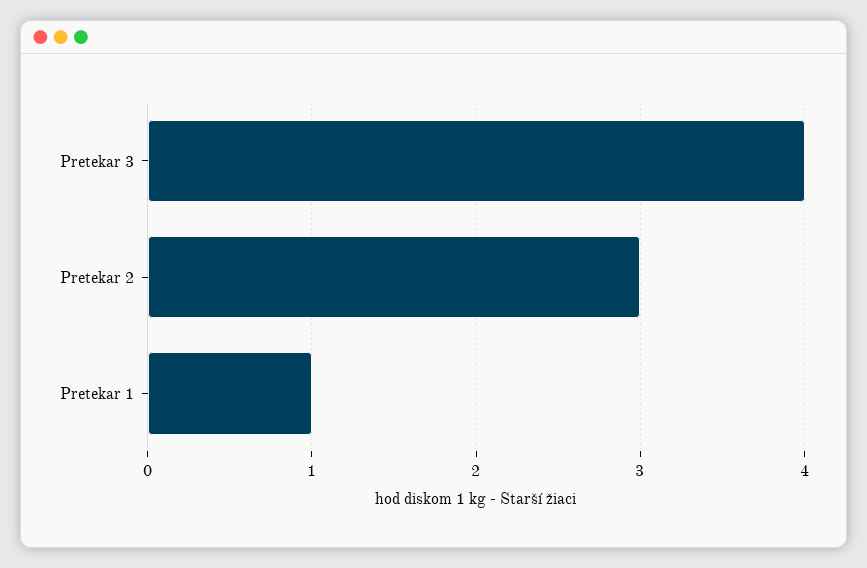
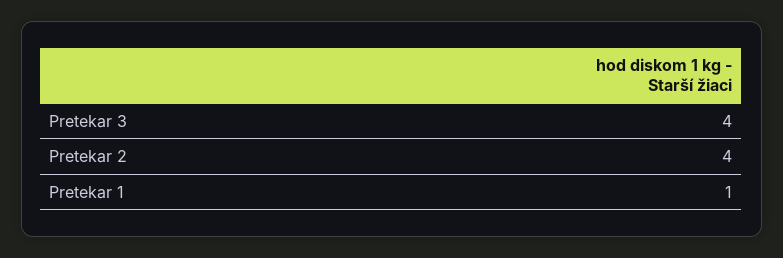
Pretekar 2: 3 -> 4

